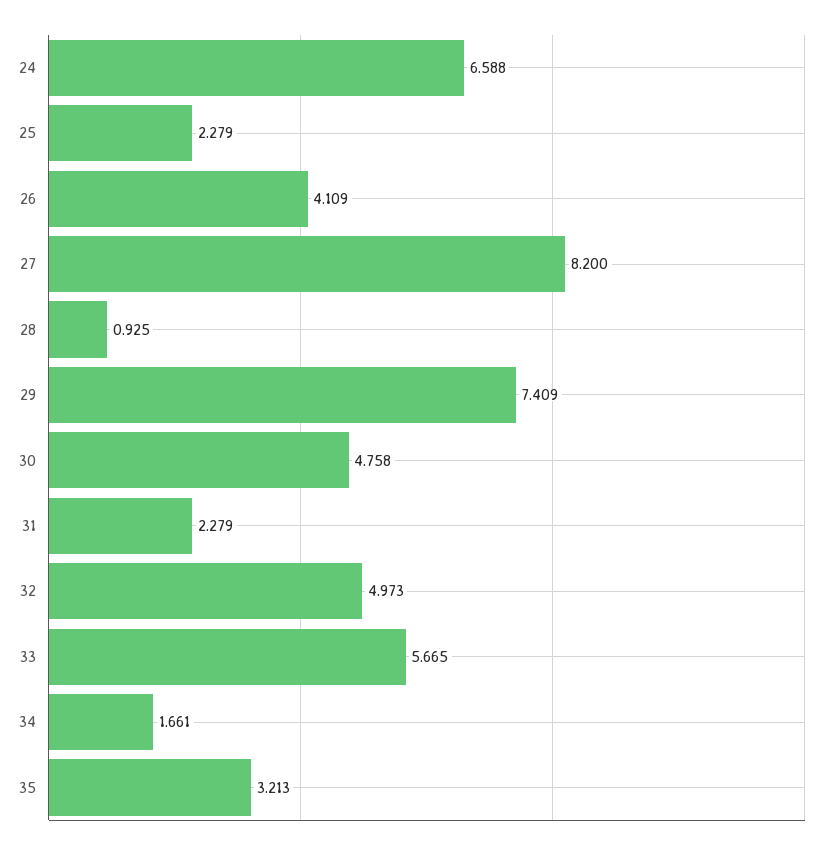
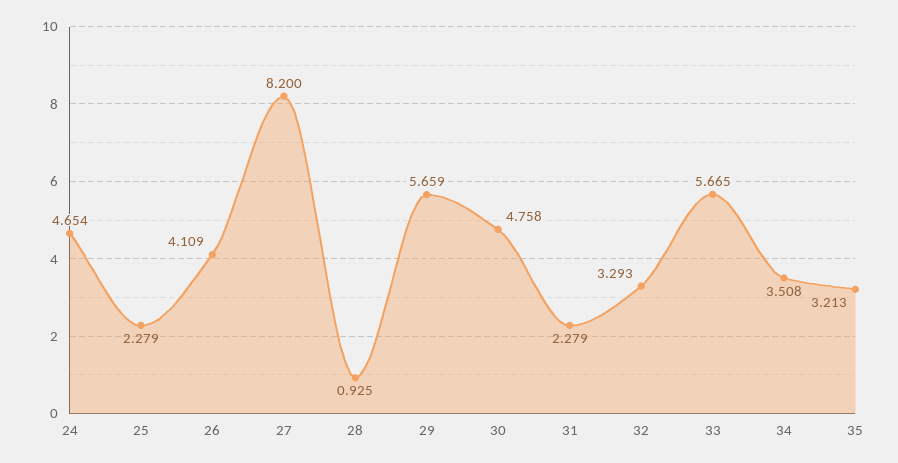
24: 6.588 -> 4.654
29: 7.409 -> 5.659
32: 4.973 -> 3.293
34: 1.661 -> 3.508

